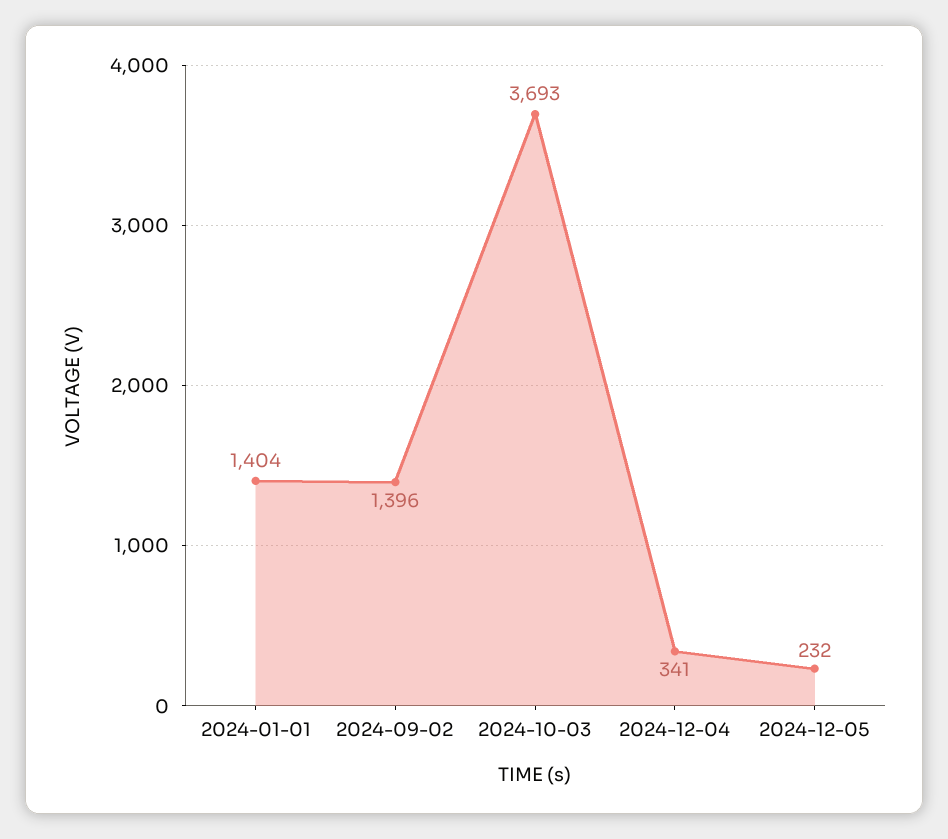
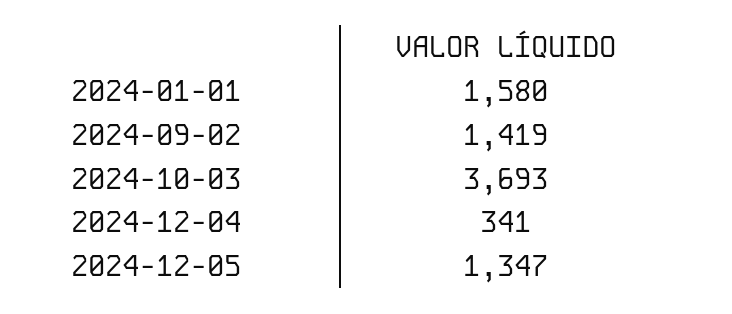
2024-01-01: 1404 -> 1580
2024-09-02: 1396 -> 1419
2024-12-05: 232 -> 1347

